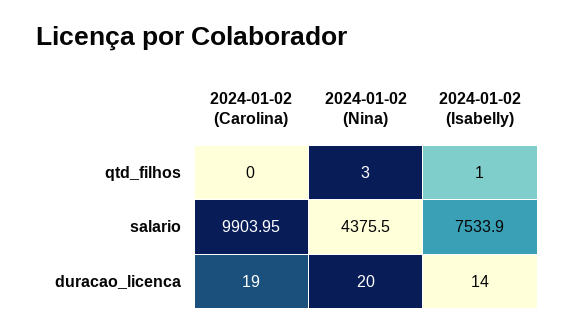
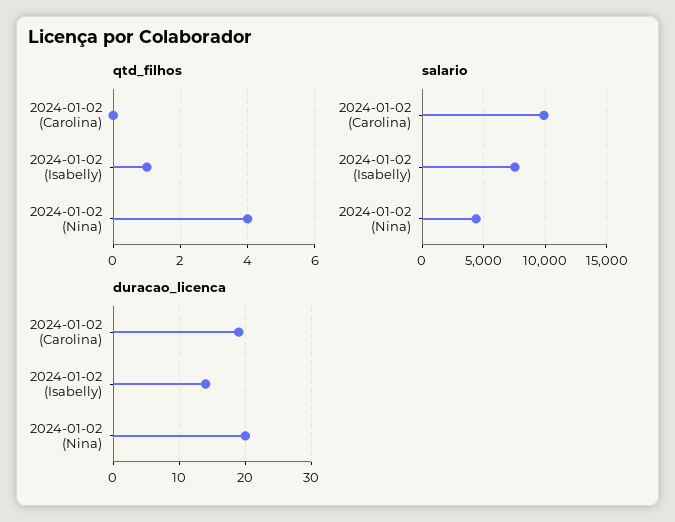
qtd_filhos, 2024-01-02 (Nina): 3 -> 4

